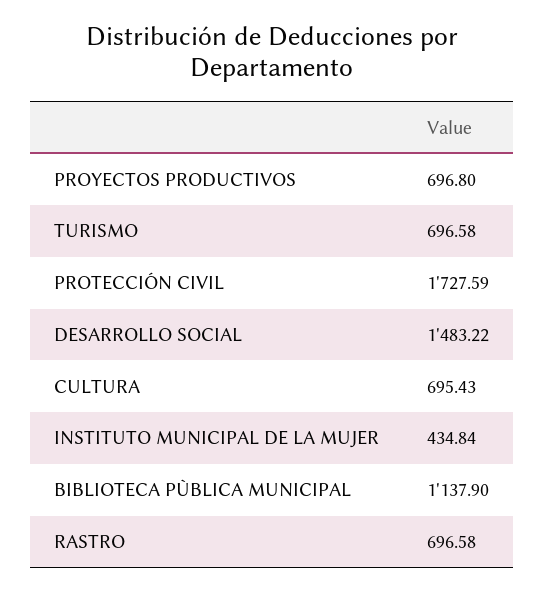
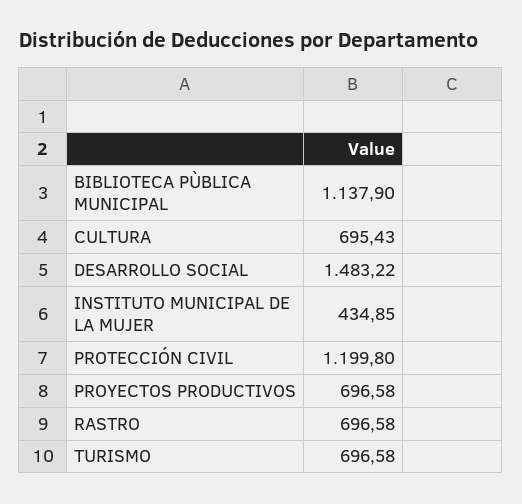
PROYECTOS PRODUCTIVOS: 696.8 -> 696.58
PROTECCIÓN CIVIL: 1727.59 -> 1199.8
INSTITUTO MUNICIPAL DE LA MUJER: 434.84 -> 434.85

